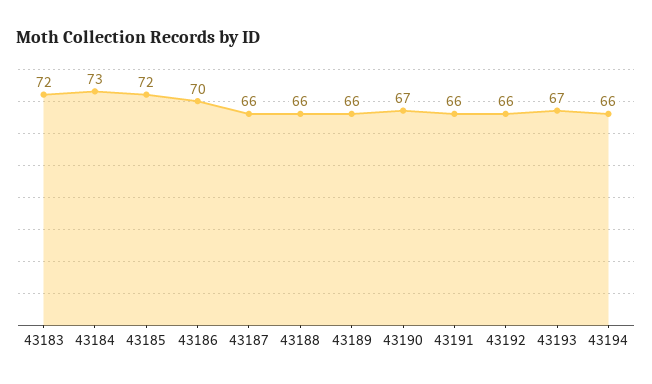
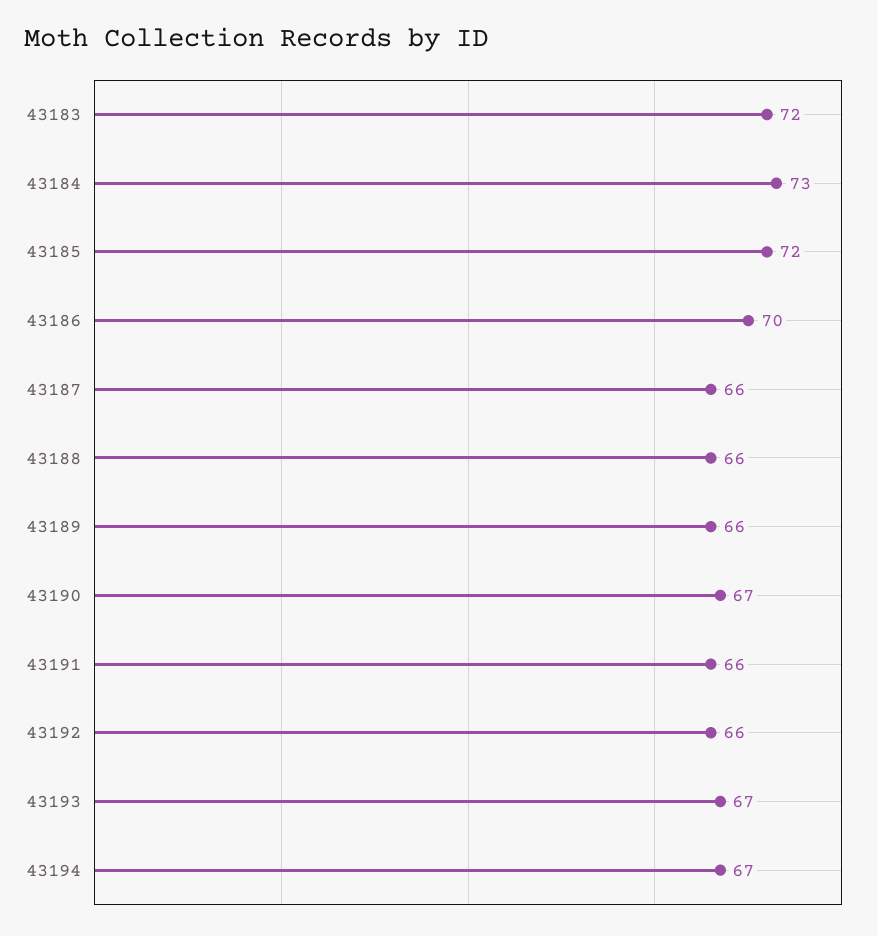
43194: 66 -> 67

